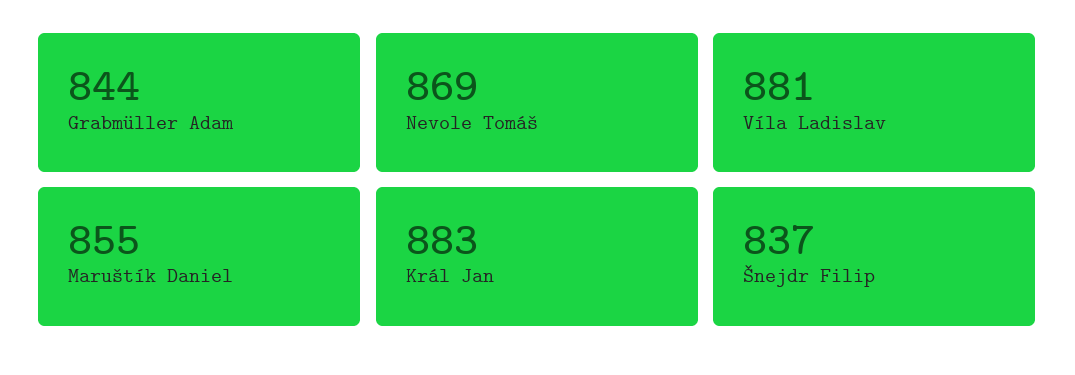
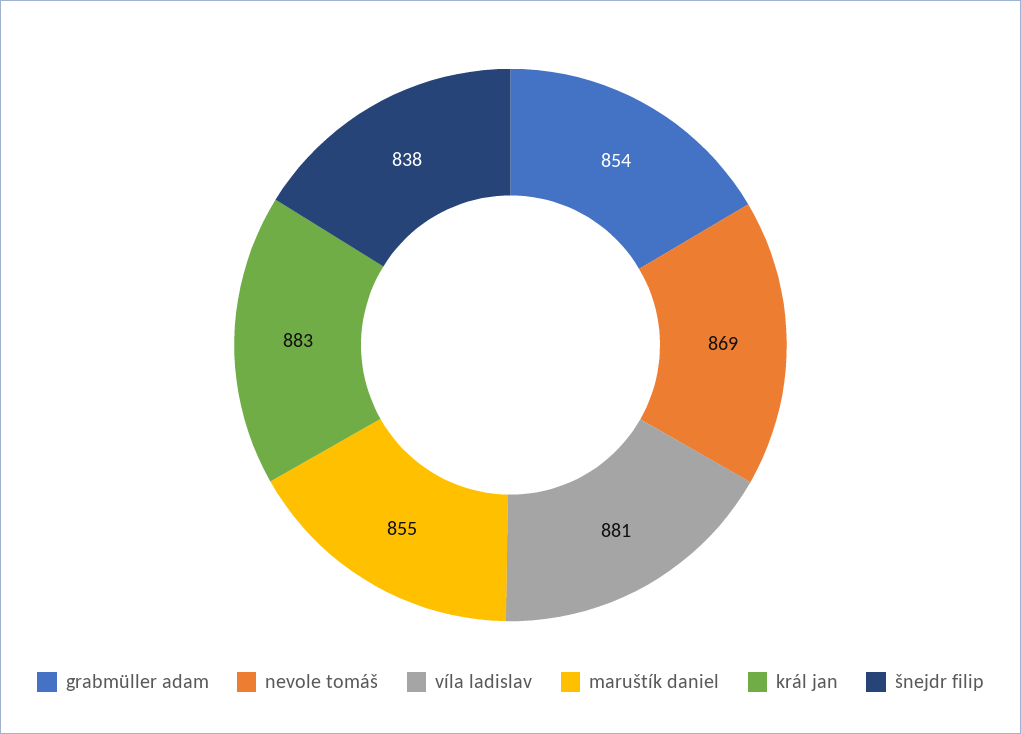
Grabmüller Adam: 844 -> 854
Šnejdr Filip: 837 -> 838

